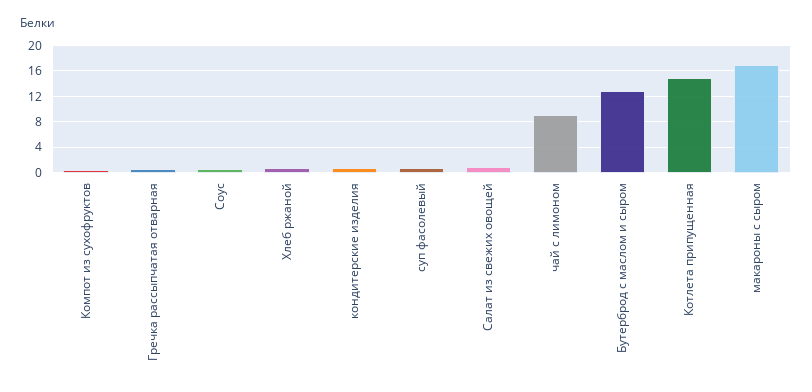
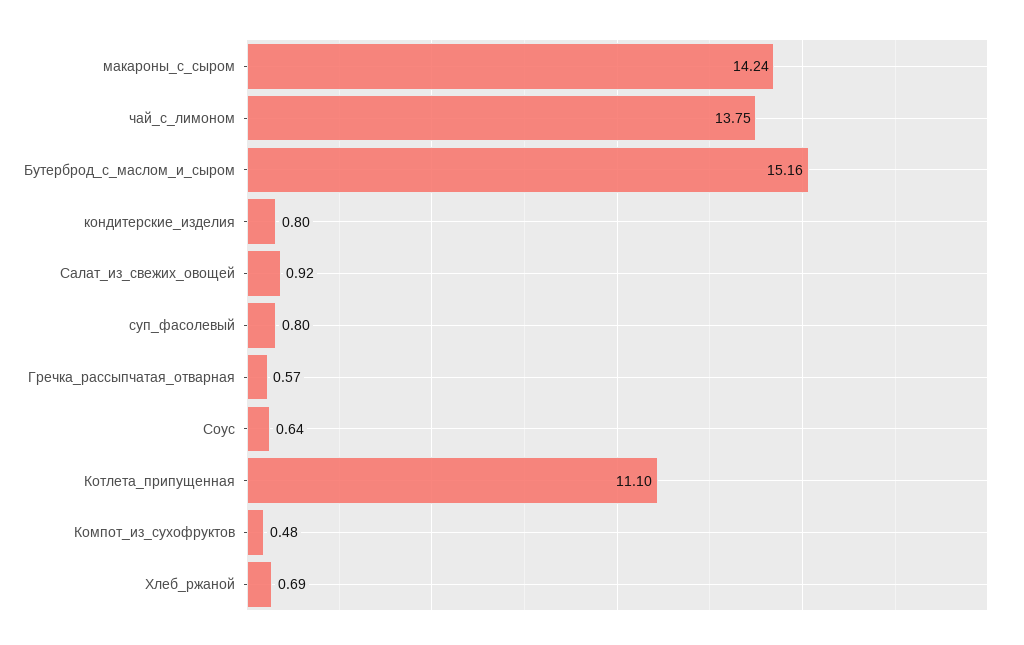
чай с лимоном: 9 -> 13.75
Бутерброд с маслом и сыром: 13 -> 15.16
Котлета припущенная: 15 -> 11.1
макароны с сыром: 17 -> 14.24

